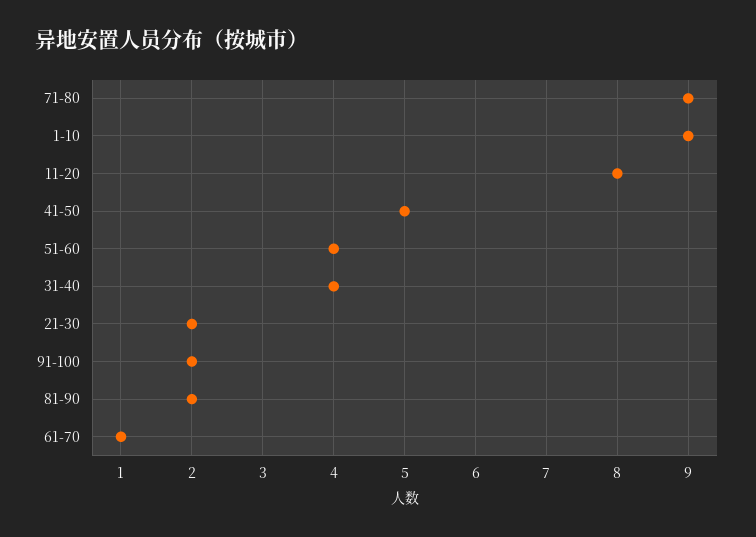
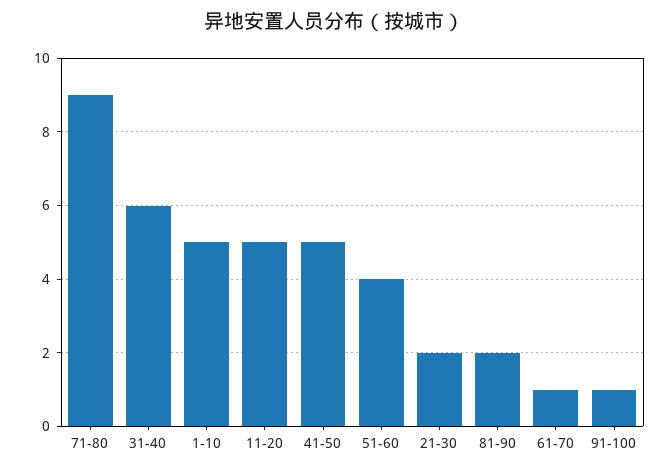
1-10: 9 -> 5
11-20: 8 -> 5
31-40: 4 -> 6
91-100: 2 -> 1

